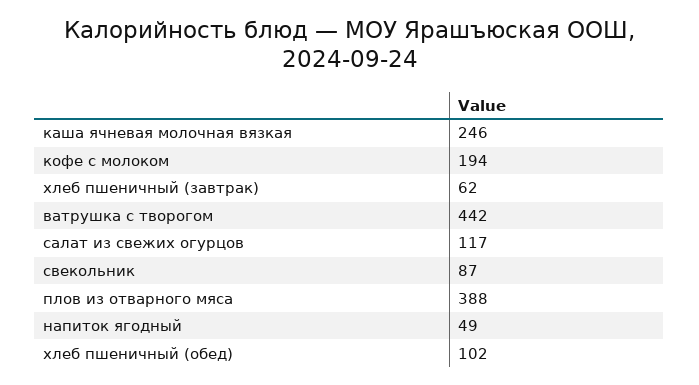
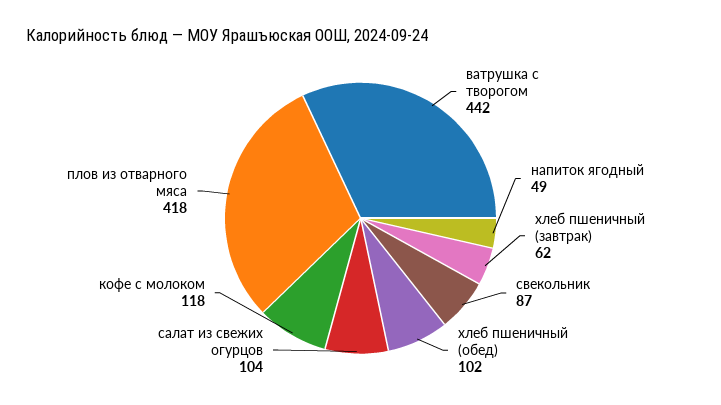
каша ячневая молочная вязкая: 246 -> none
кофе с молоком: 194 -> 118
салат из свежих огурцов: 117 -> 104
плов из отварного мяса: 388 -> 418

